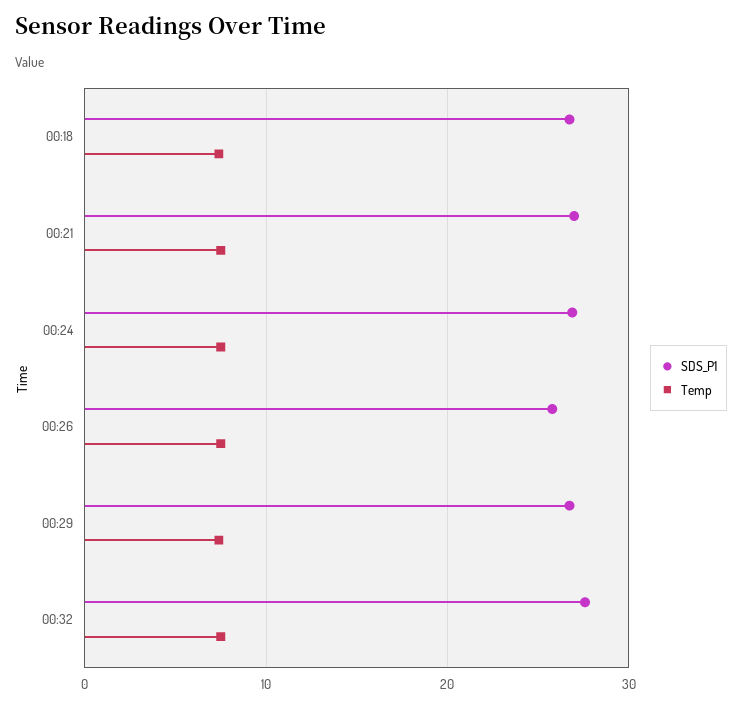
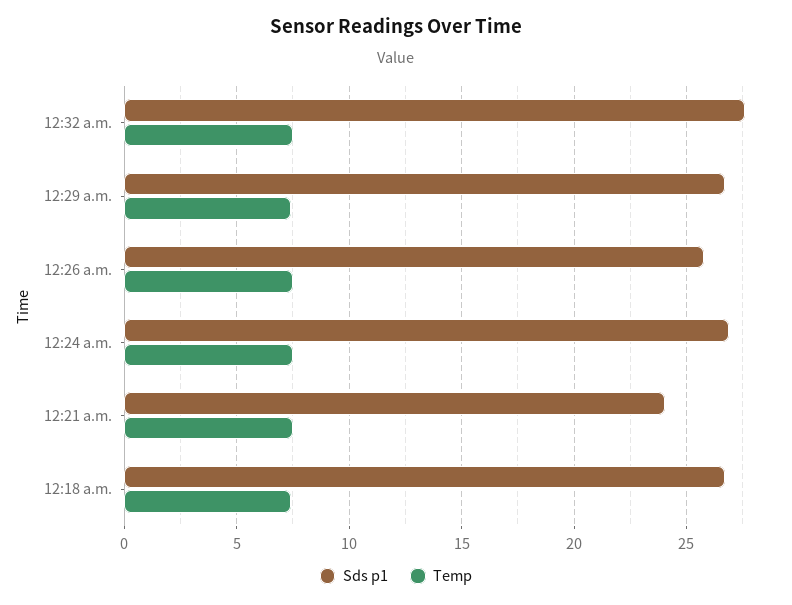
SDS_P1, 00:21: 27 -> 24

